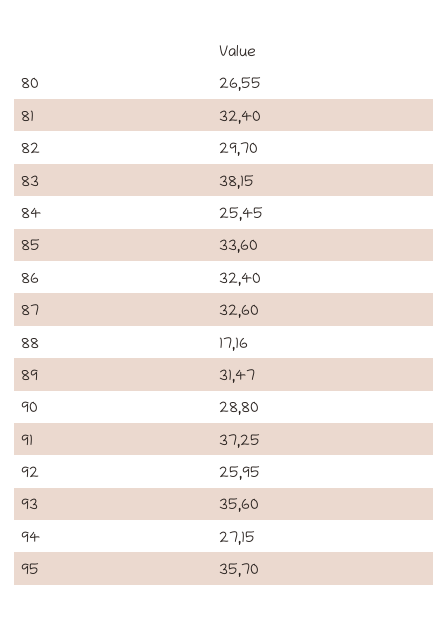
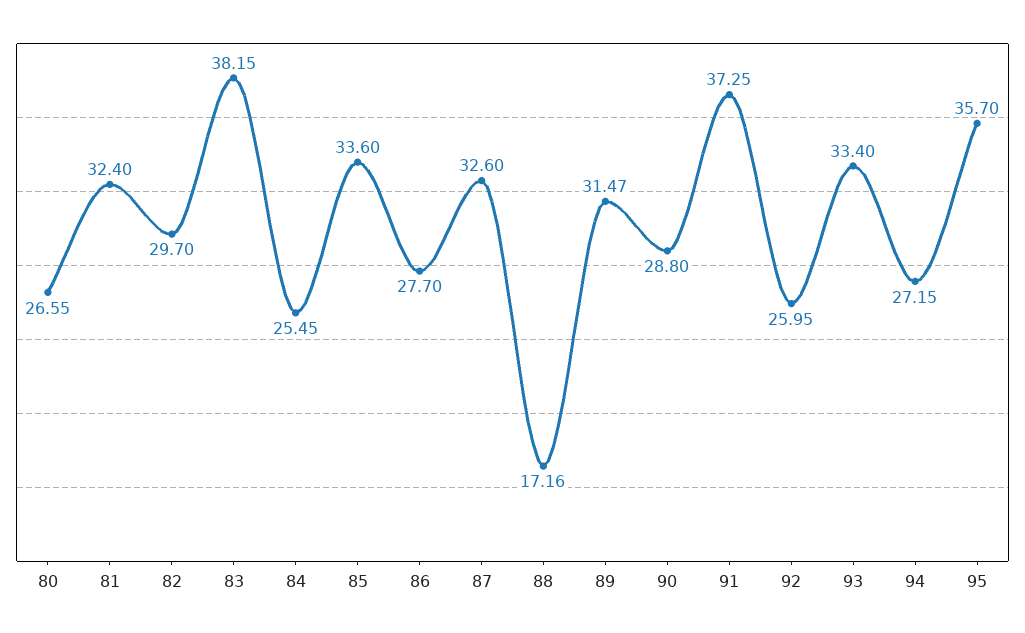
86: 32.4 -> 27.7
93: 35.6 -> 33.4

